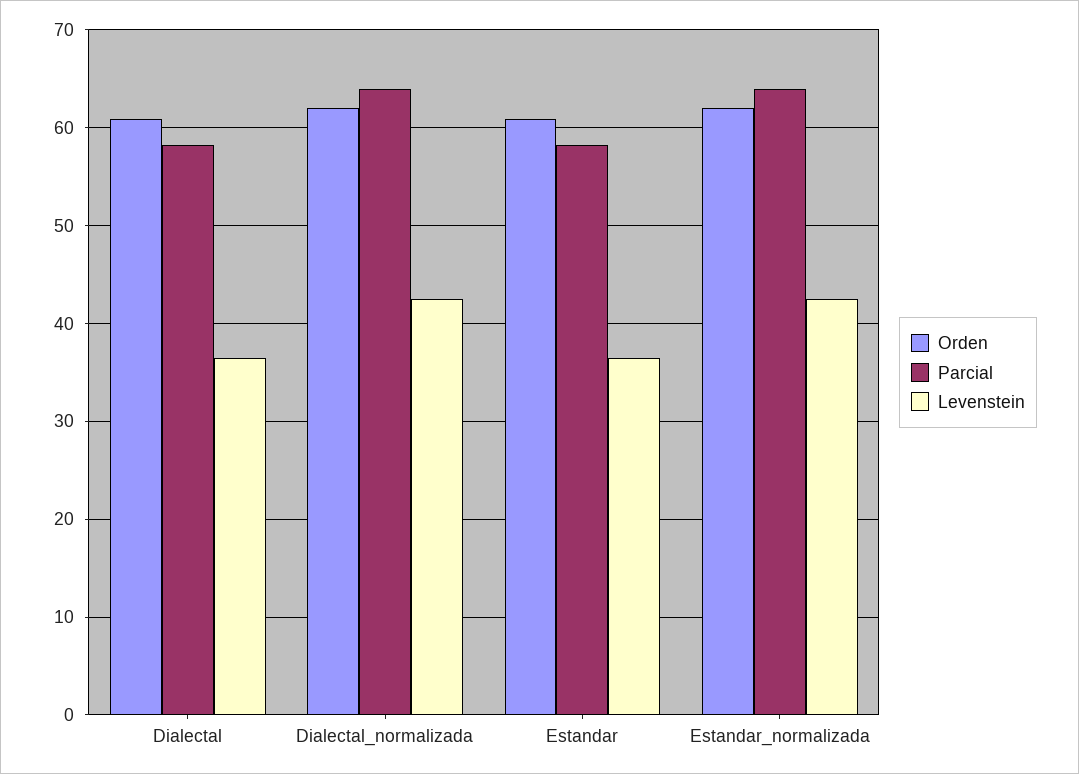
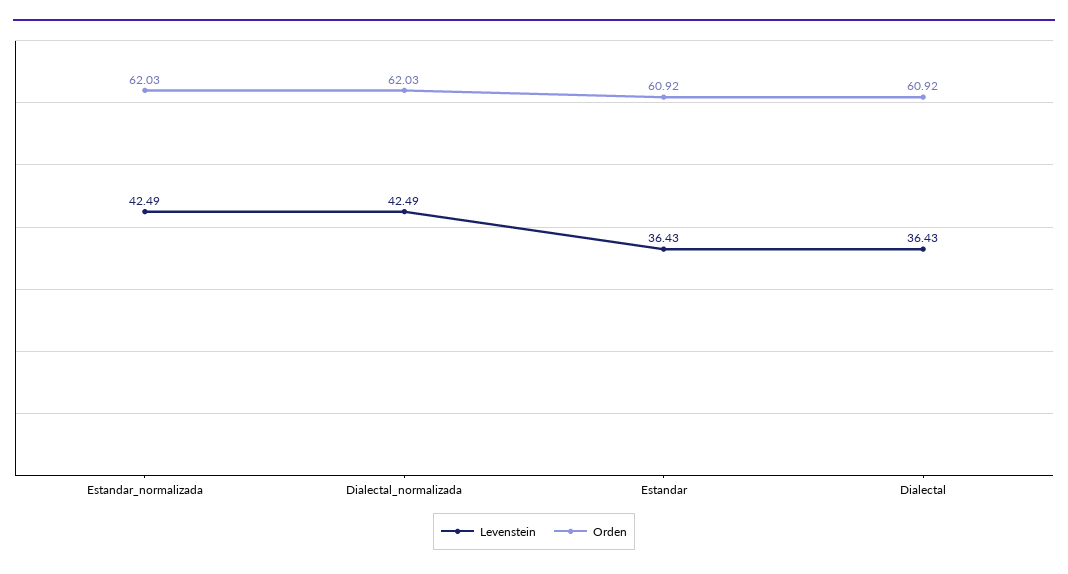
Parcial, Dialectal: 58 -> none
Parcial, Dialectal_normalizada: 64 -> none
Parcial, Estandar: 58 -> none
Parcial, Estandar_normalizada: 64 -> none

